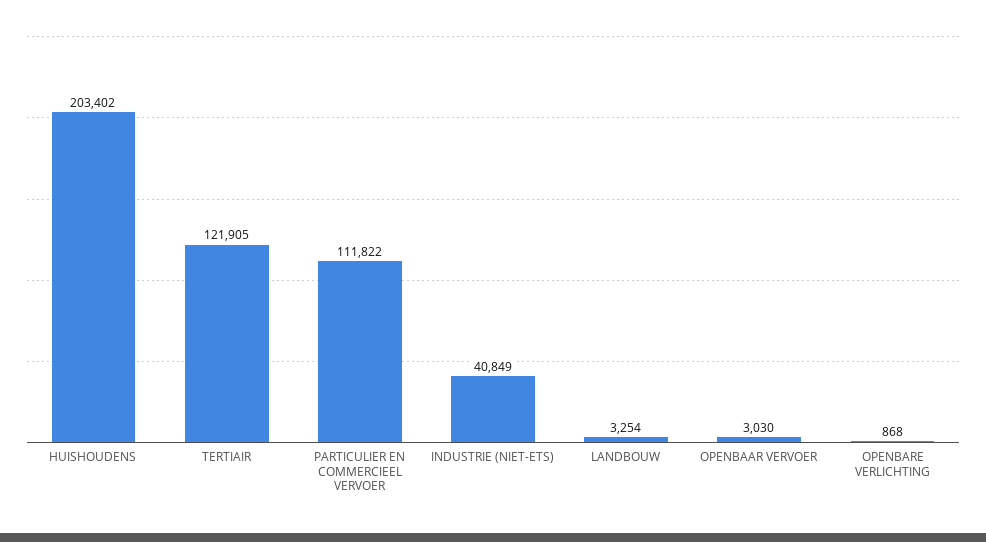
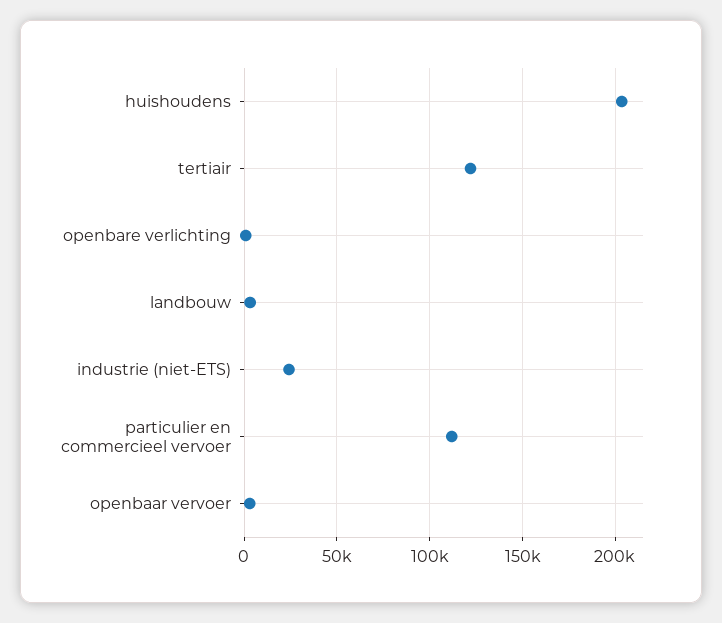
INDUSTRIE (NIET-ETS): 40849 -> 25000

